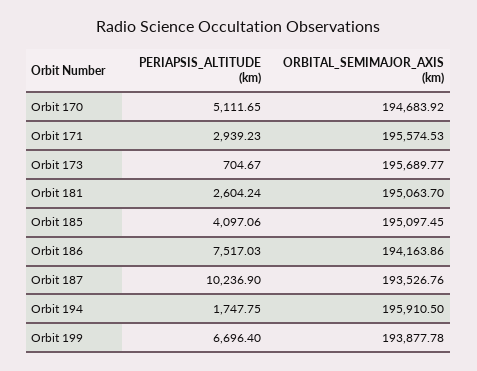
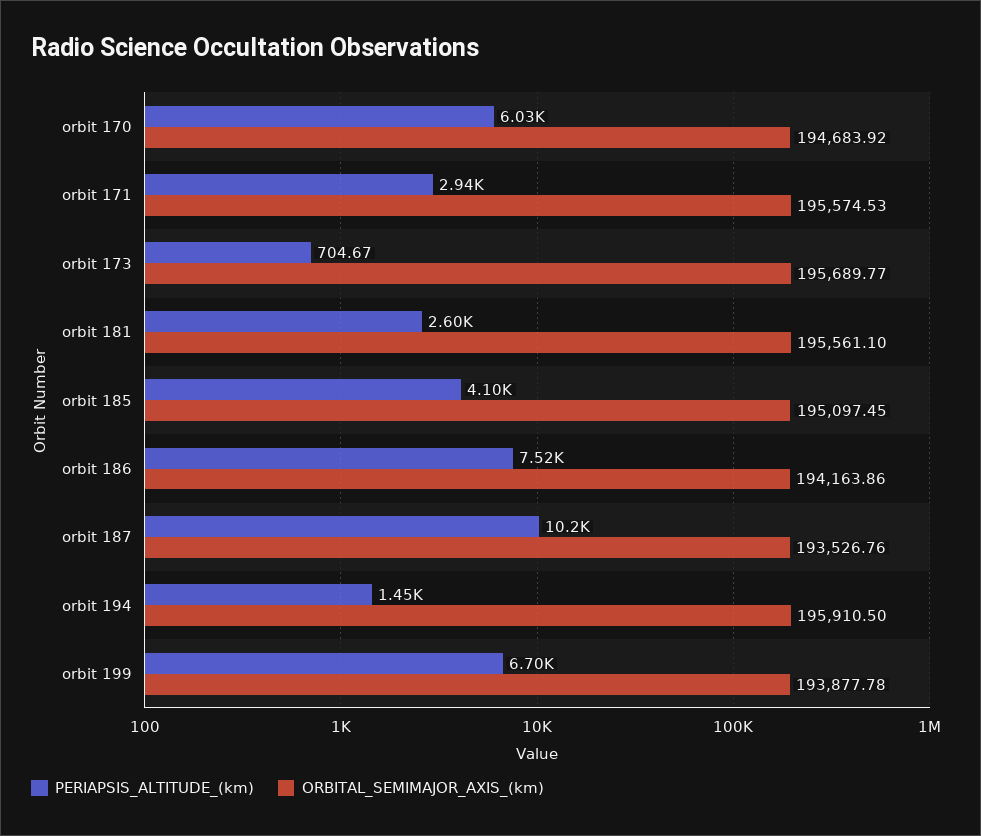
PERIAPSIS_ALTITUDE (km), Orbit 170: 5111.65 -> 6030
ORBITAL_SEMIMAJOR_AXIS (km), Orbit 181: 195063.7 -> 195561.1
PERIAPSIS_ALTITUDE (km), Orbit 194: 1747.75 -> 1450

